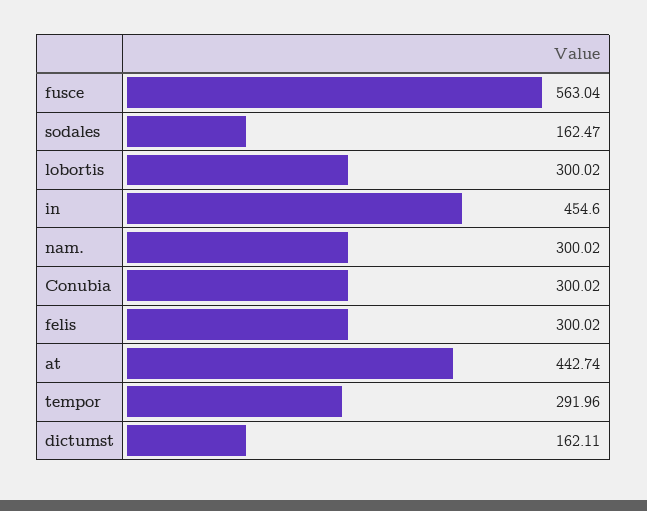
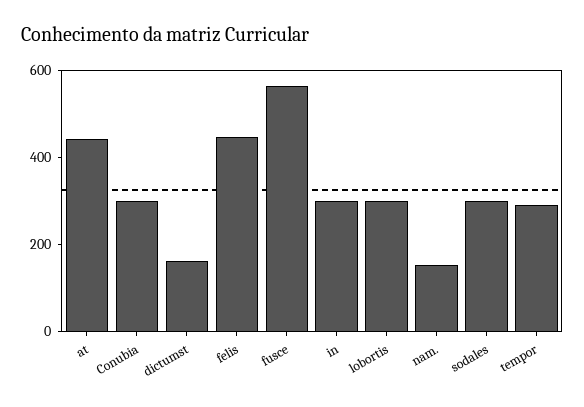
sodales: 162.47 -> 300
in: 454.6 -> 300
nam.: 300.02 -> 150
felis: 300.02 -> 450

